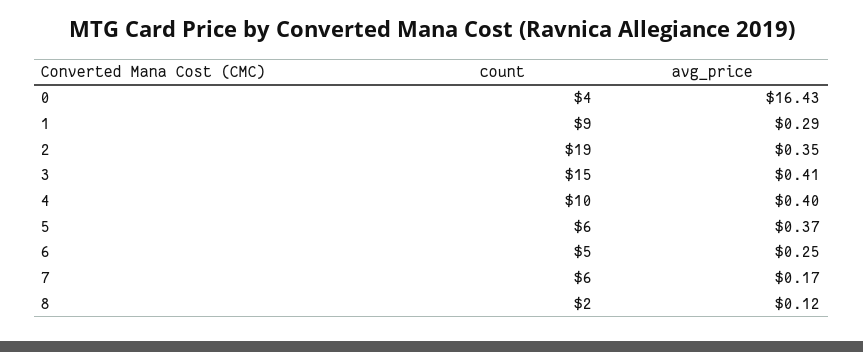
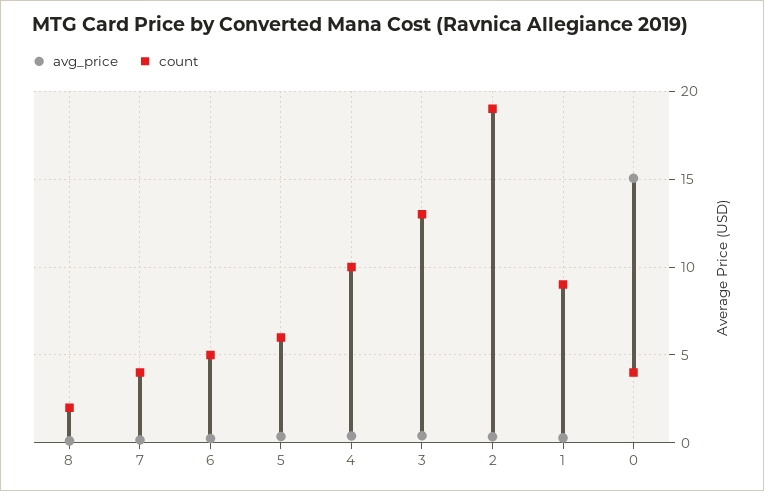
avg_price, 0: 16.43 -> 15
count, 3: 15 -> 13
count, 7: 6 -> 4

